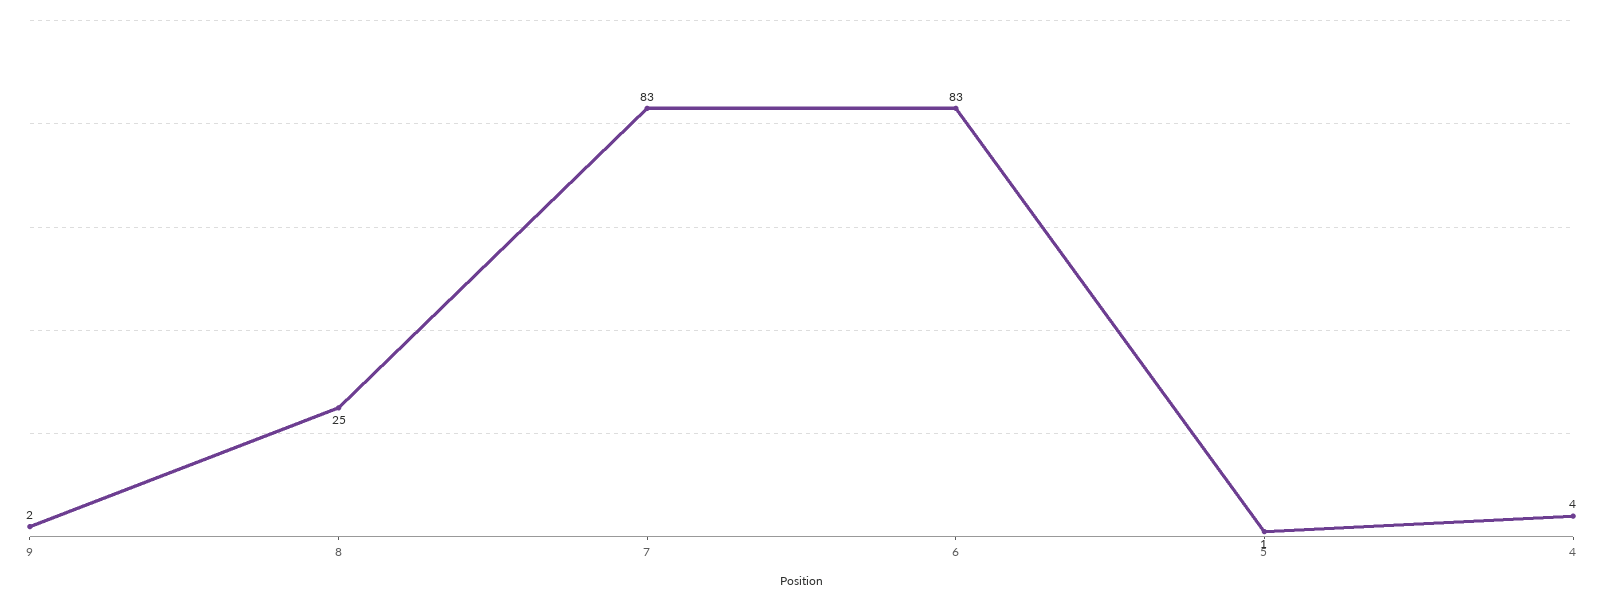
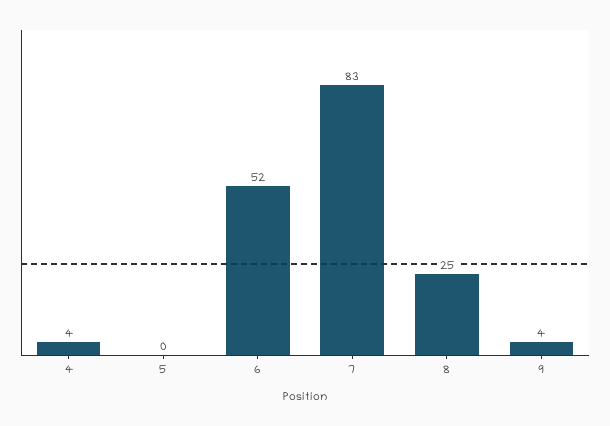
9: 2 -> 4
6: 83 -> 52
5: 1 -> 0

